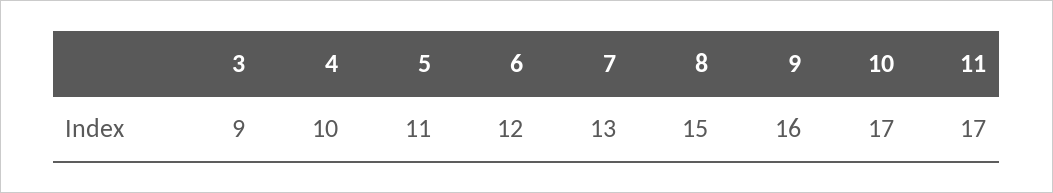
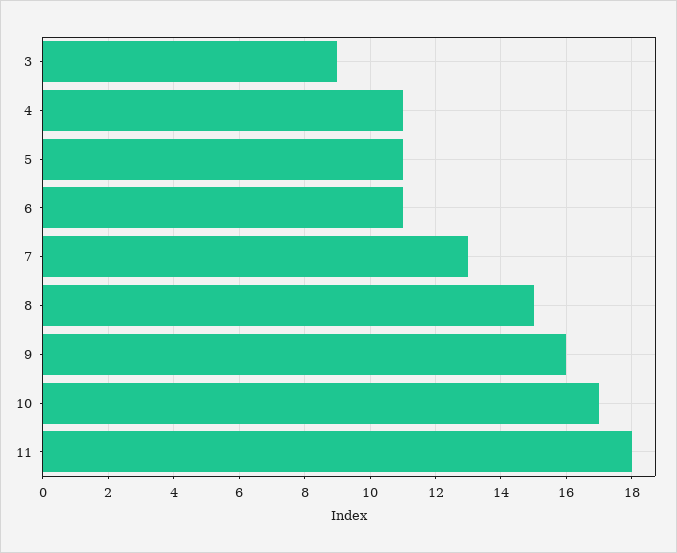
4: 10 -> 11
6: 12 -> 11
11: 17 -> 18

